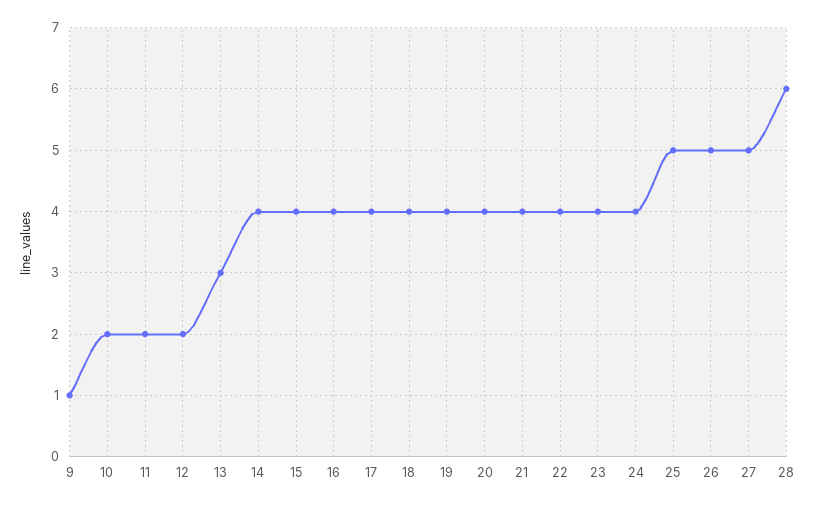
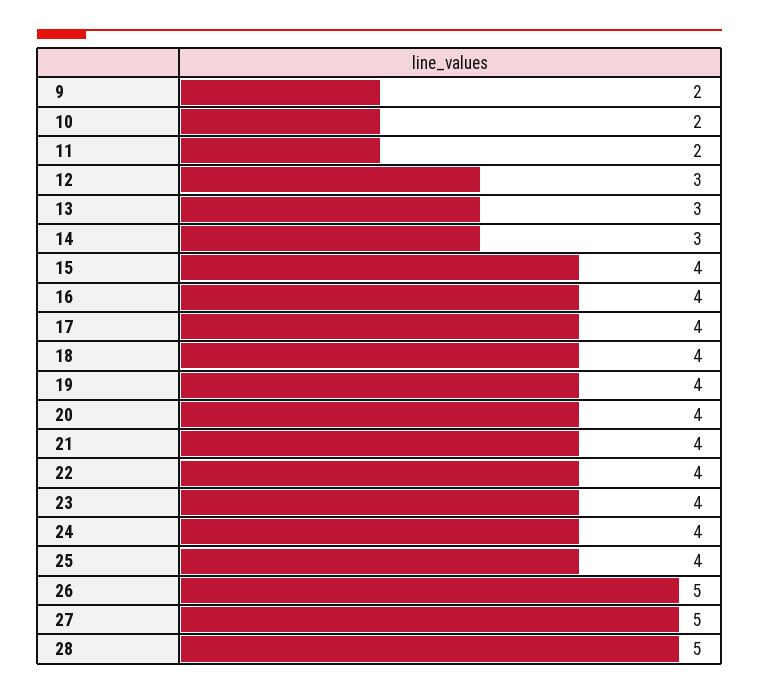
9: 1 -> 2
12: 2 -> 3
14: 4 -> 3
25: 5 -> 4
28: 6 -> 5

